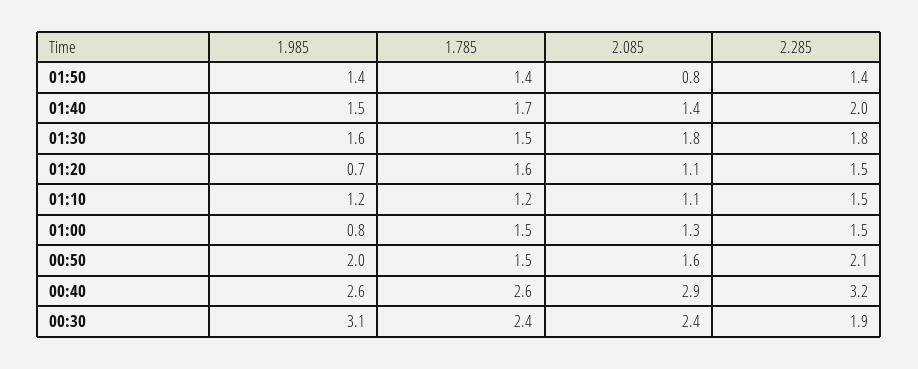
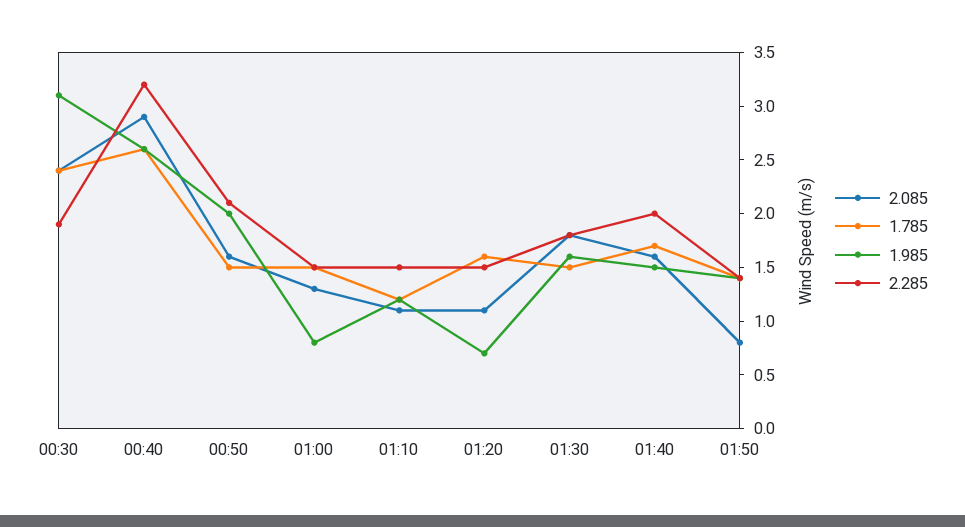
2.085, 01:40: 1.4 -> 1.6

